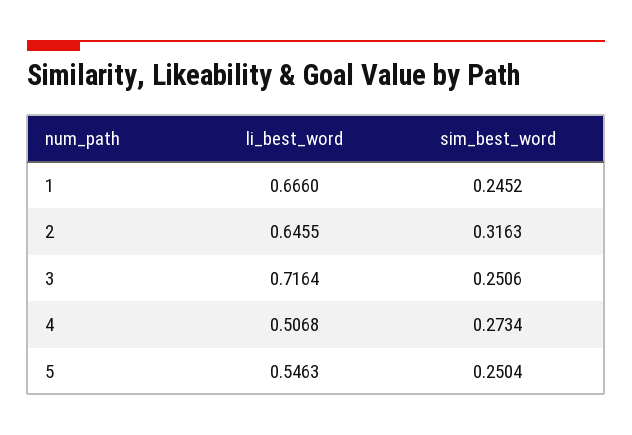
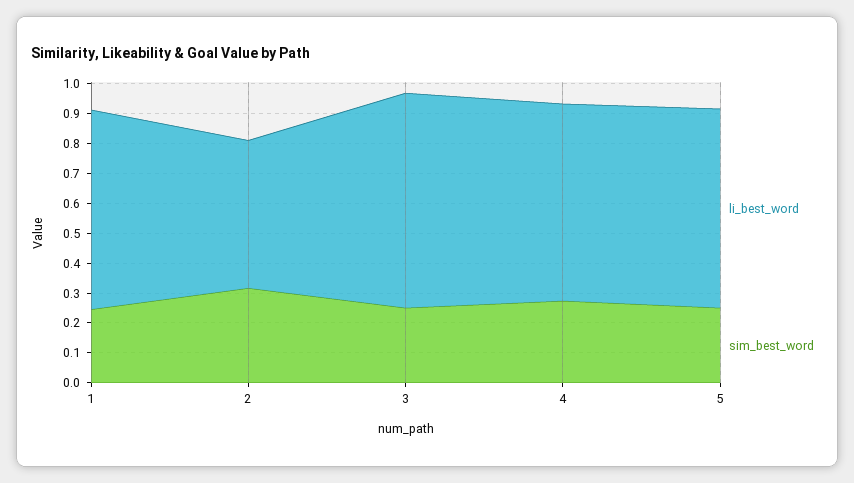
li_best_word, 2: 0.6455 -> 0.5
li_best_word, 4: 0.5068 -> 0.65
li_best_word, 5: 0.5463 -> 0.65

